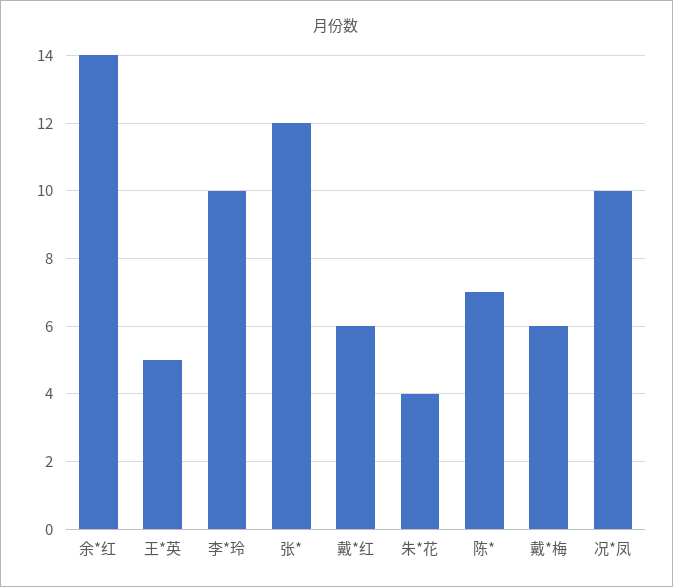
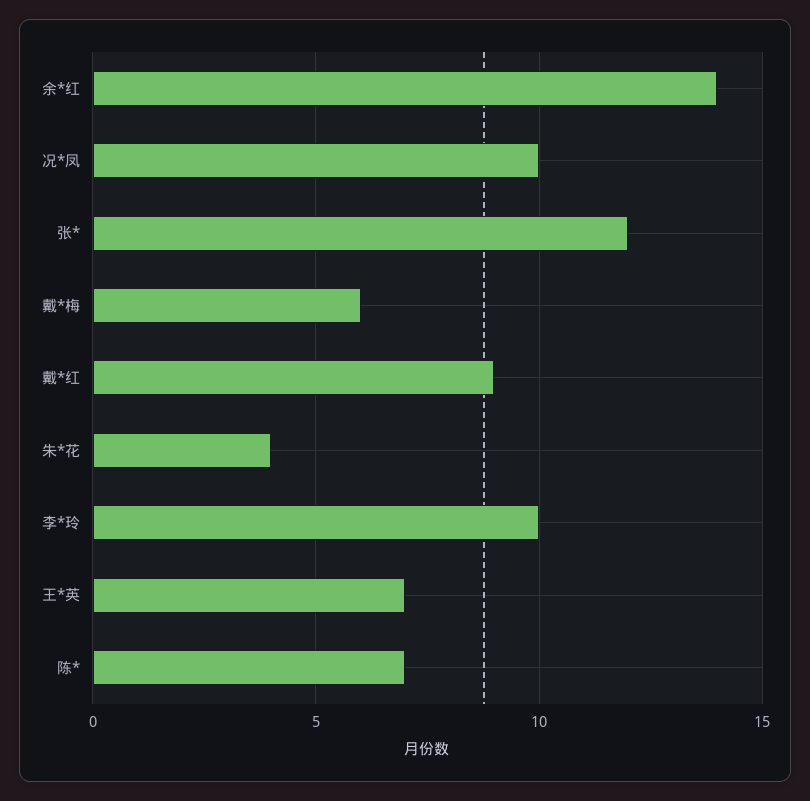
王*英: 5 -> 7
戴*红: 6 -> 9

